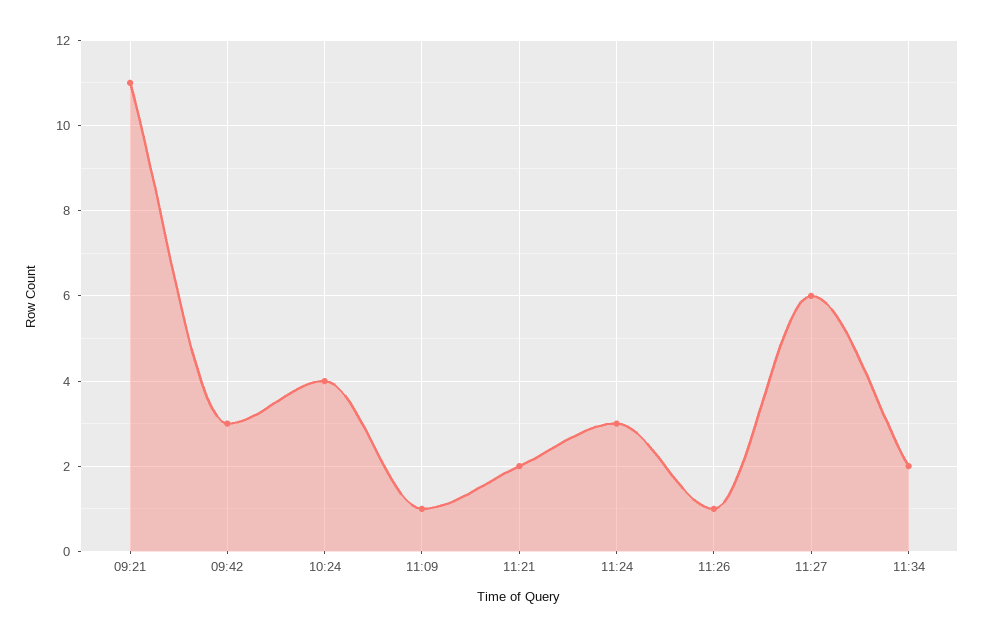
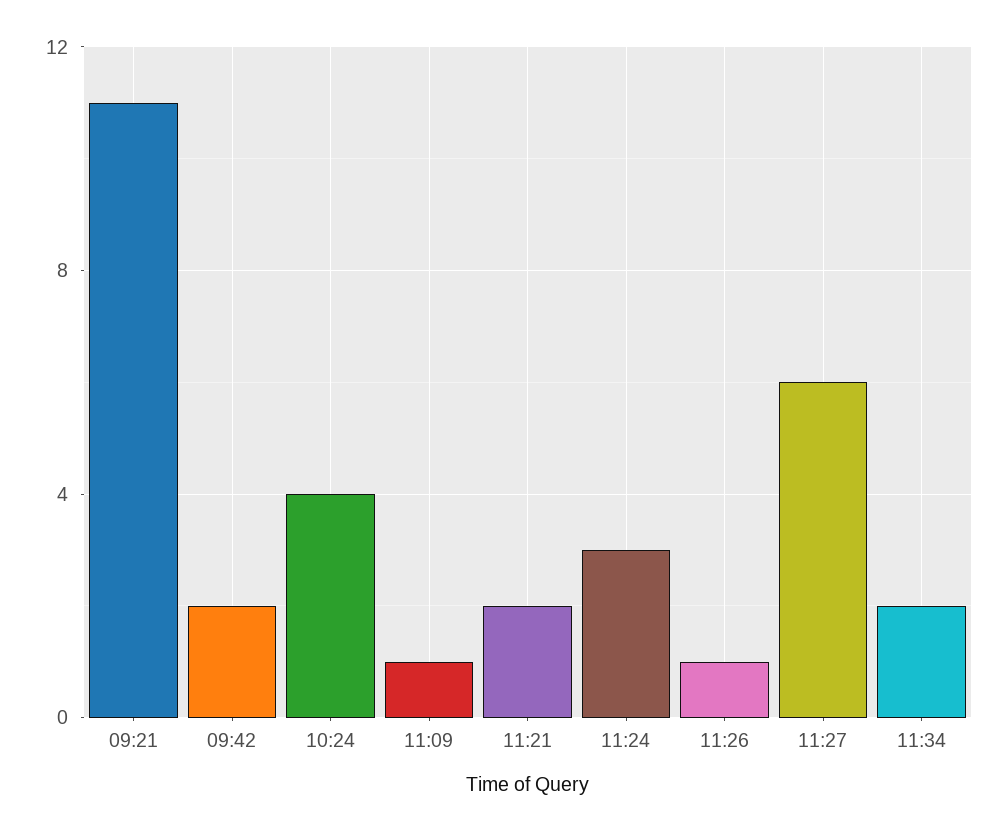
09:42: 3 -> 2

